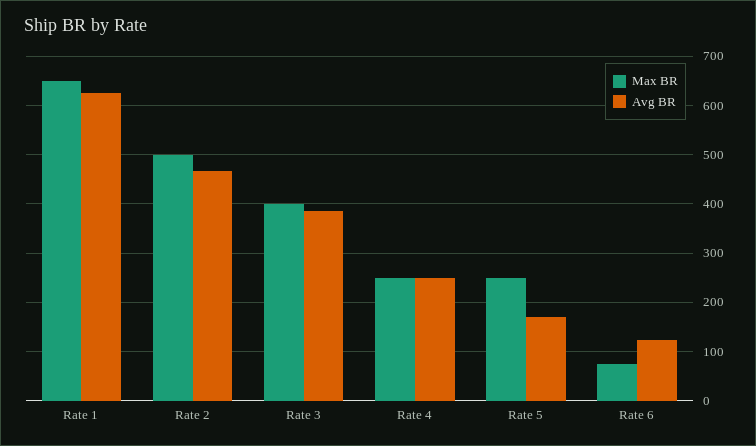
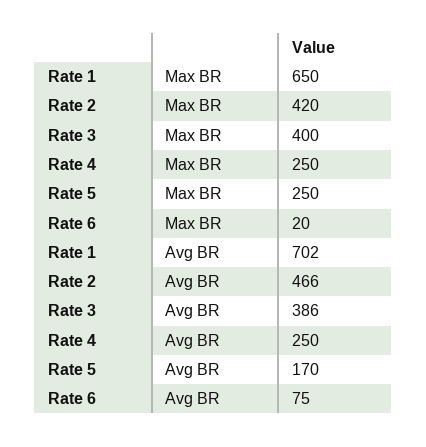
Avg BR, Rate 1: 620 -> 702
Max BR, Rate 2: 500 -> 420
Max BR, Rate 6: 80 -> 20
Avg BR, Rate 6: 120 -> 75

